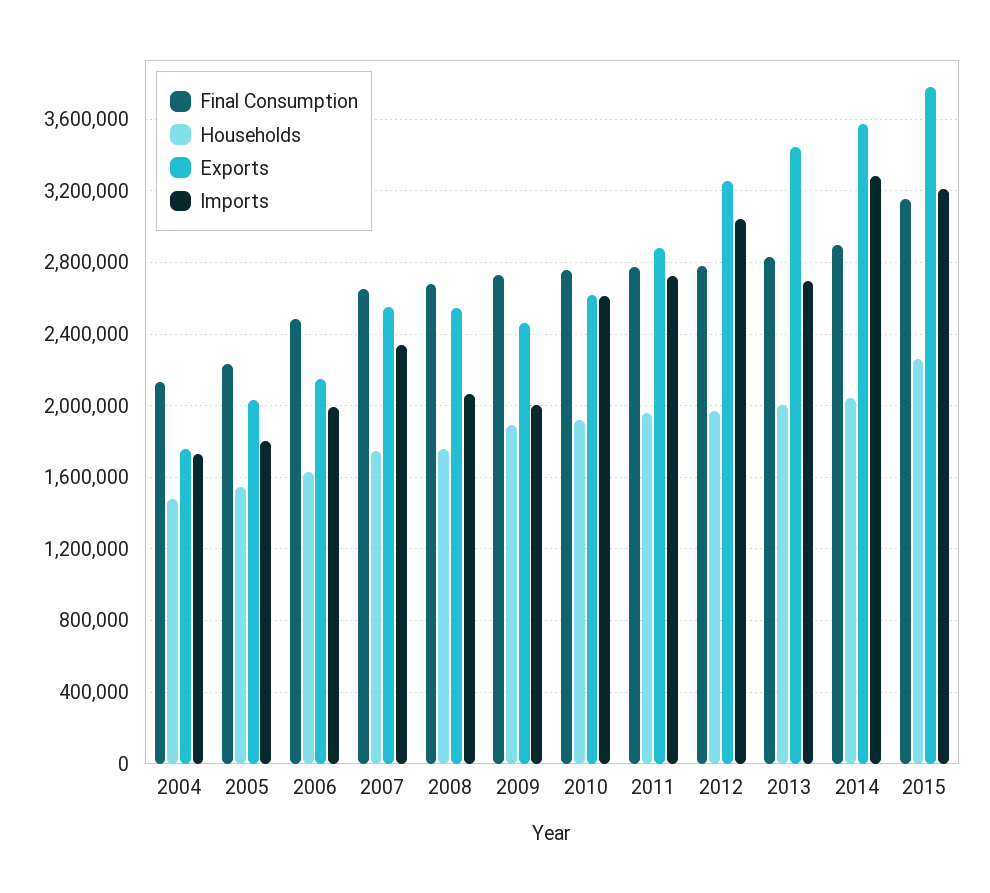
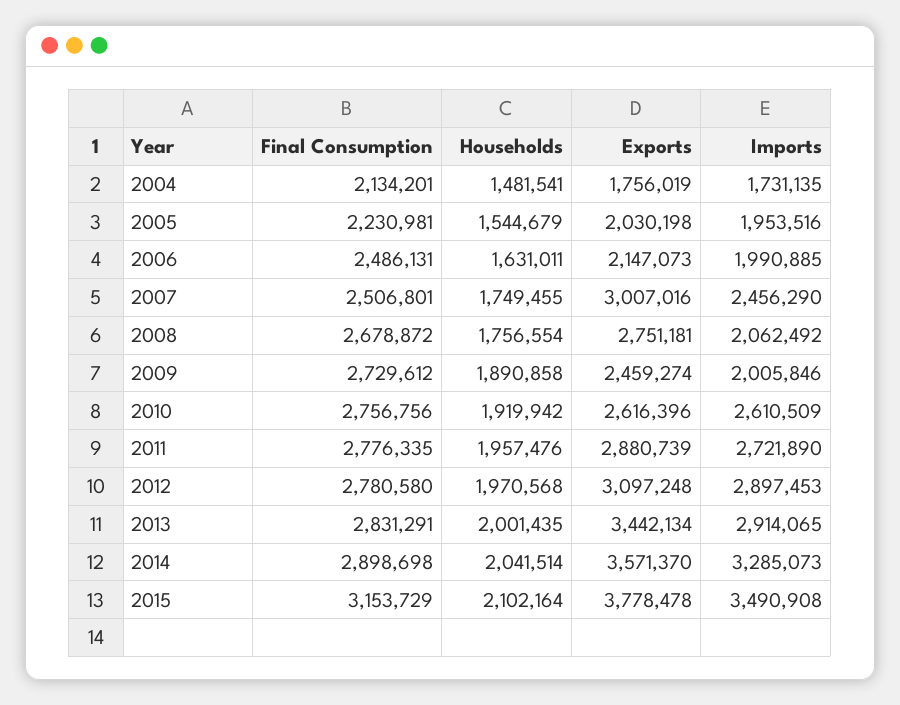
Imports, 2005: 1800000 -> 1953516
Final Consumption, 2007: 2650000 -> 2506801
Exports, 2007: 2550000 -> 3007016
Imports, 2007: 2350000 -> 2456290
Exports, 2008: 2550000 -> 2751181
Exports, 2012: 3250000 -> 3097248
Imports, 2012: 3050000 -> 2897453
Imports, 2013: 2700000 -> 2914065
Households, 2015: 2250000 -> 2102164
Imports, 2015: 3200000 -> 3490908

